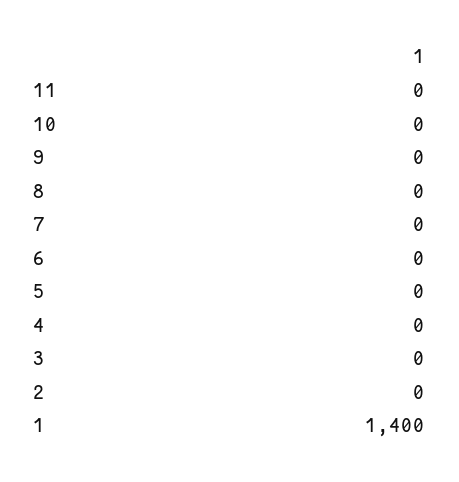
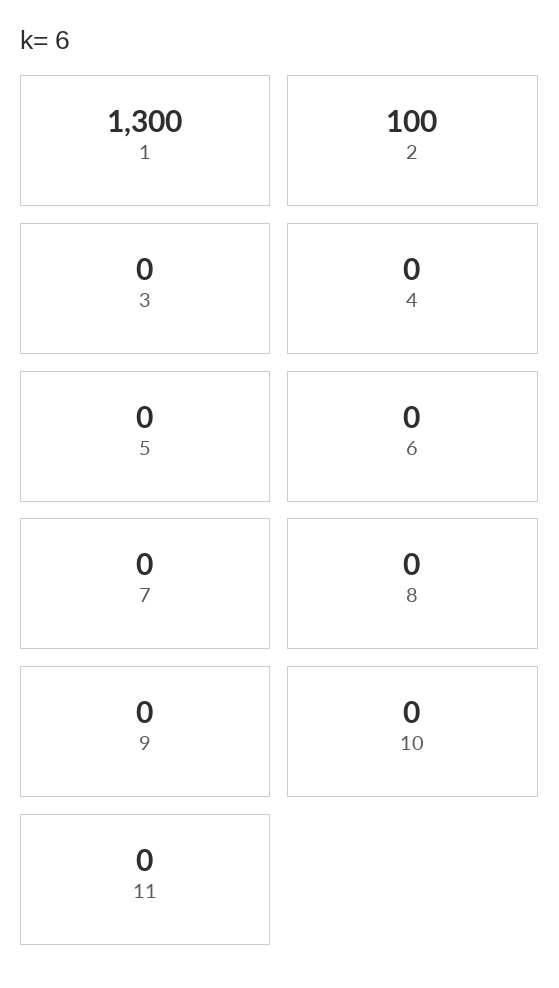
2: 0 -> 100
1: 1400 -> 1300

